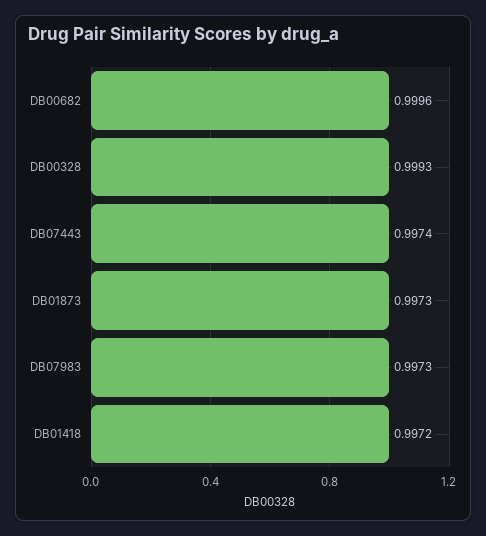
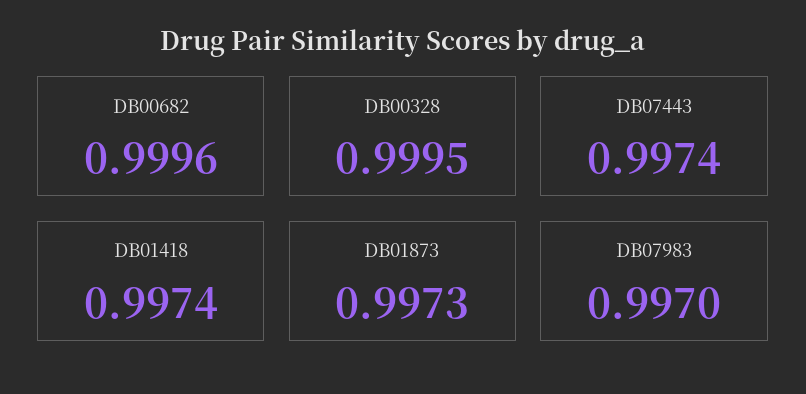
DB00328: 0.9993 -> 0.9995
DB07983: 0.9973 -> 0.997
DB01418: 0.9972 -> 0.9974

